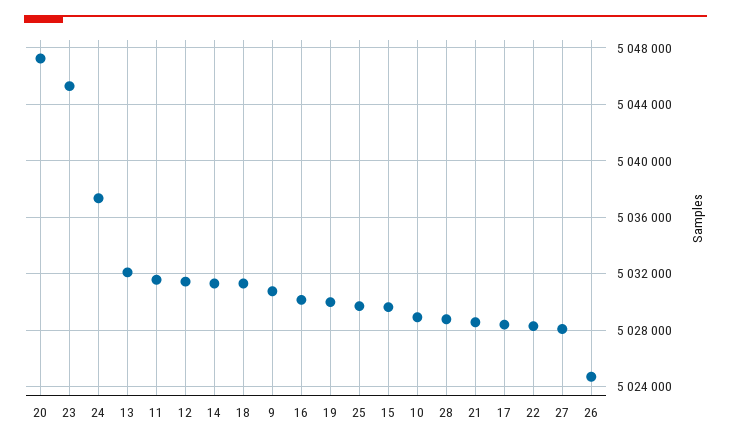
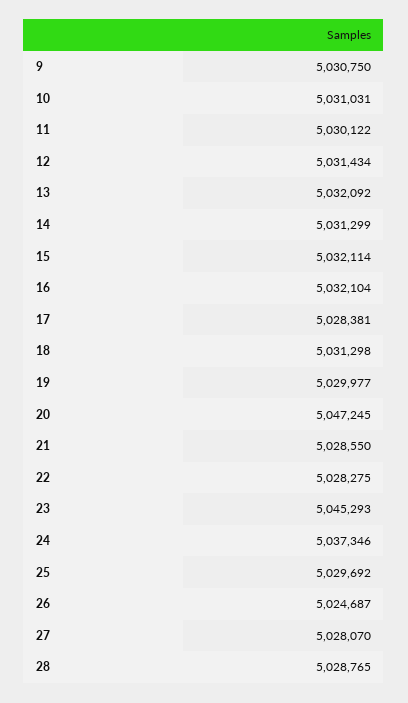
11: 5031500 -> 5030122
16: 5030000 -> 5032104
15: 5029500 -> 5032114
10: 5029000 -> 5031031

